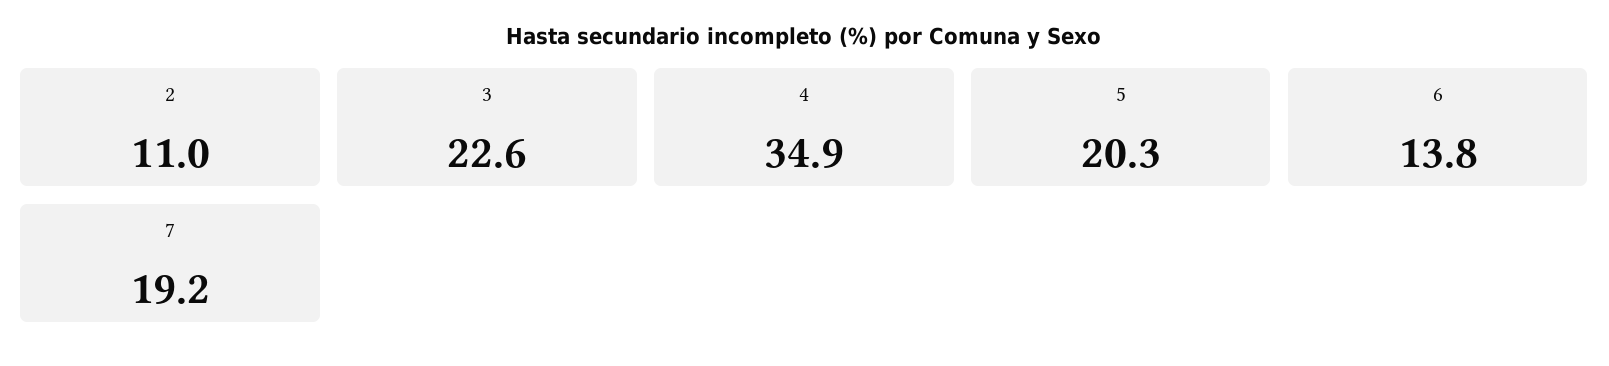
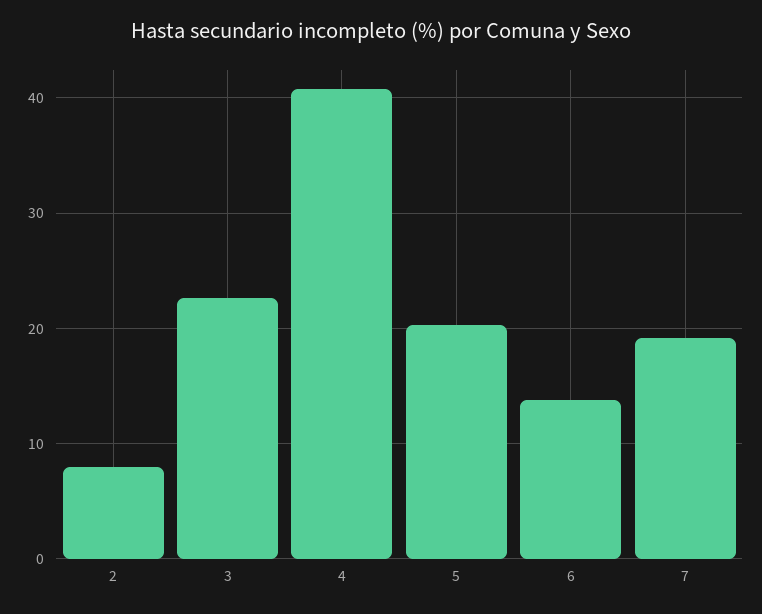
2: 11 -> 8
4: 34.9 -> 41

